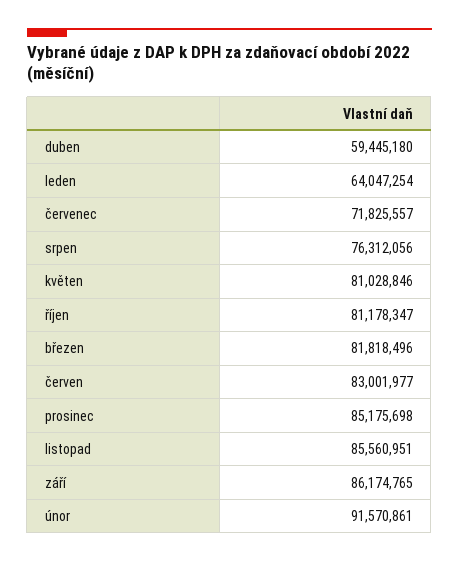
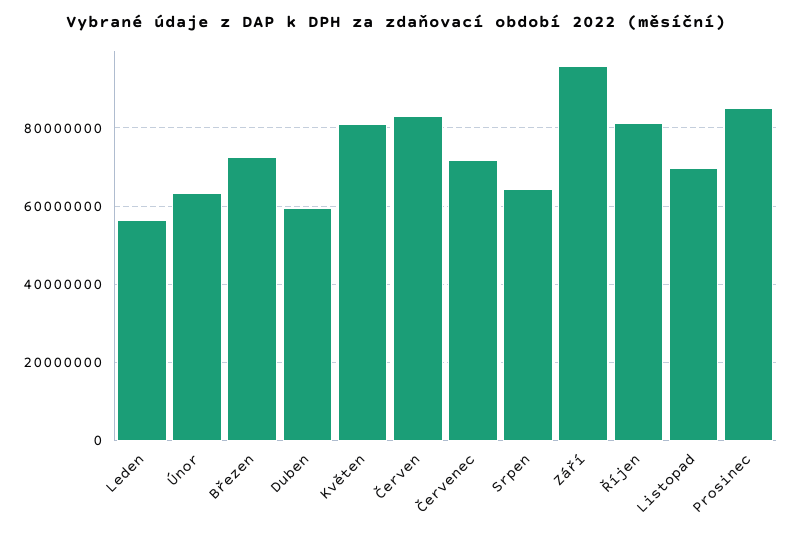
leden: 64047254 -> 56000000
srpen: 76312056 -> 64000000
březen: 81818496 -> 72000000
listopad: 85560951 -> 70000000
září: 86174765 -> 96000000
únor: 91570861 -> 64000000

